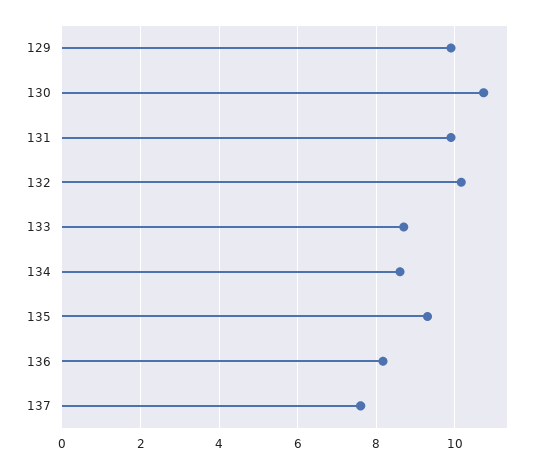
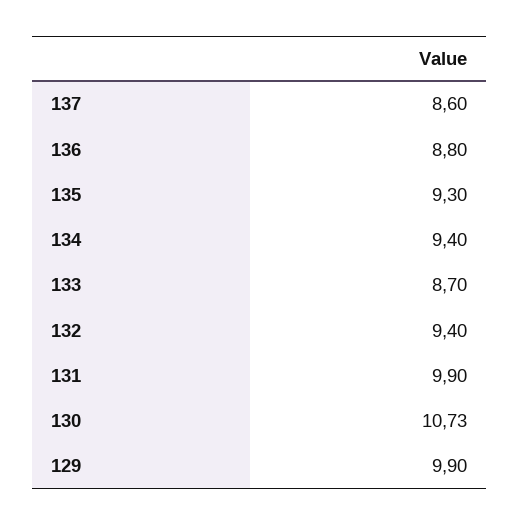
132: 10.2 -> 9.4
134: 8.6 -> 9.4
136: 8.2 -> 8.8
137: 7.6 -> 8.6

